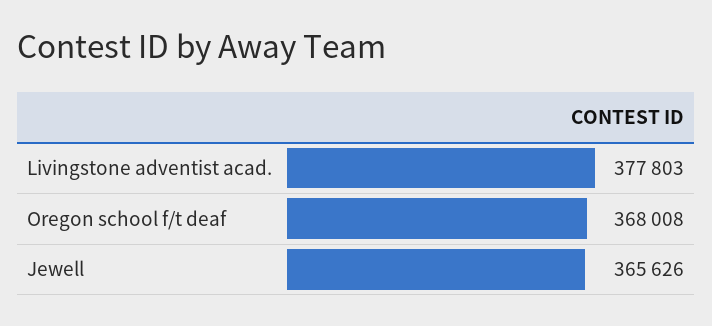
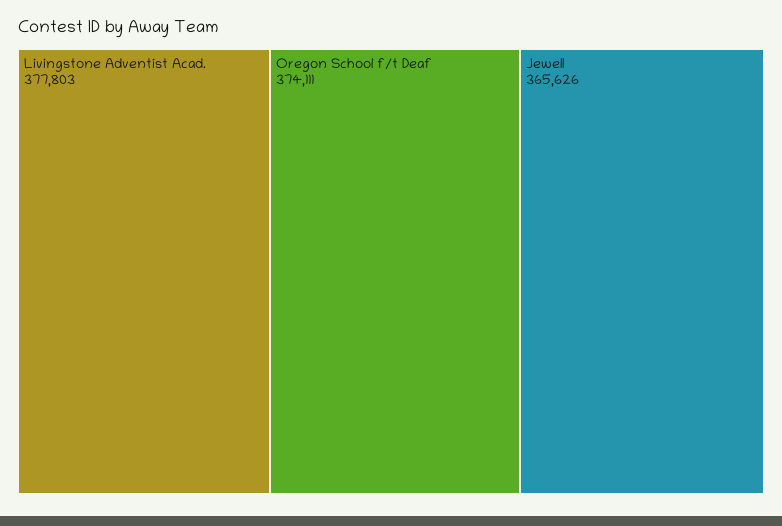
Oregon school f/t deaf: 368008 -> 374111

